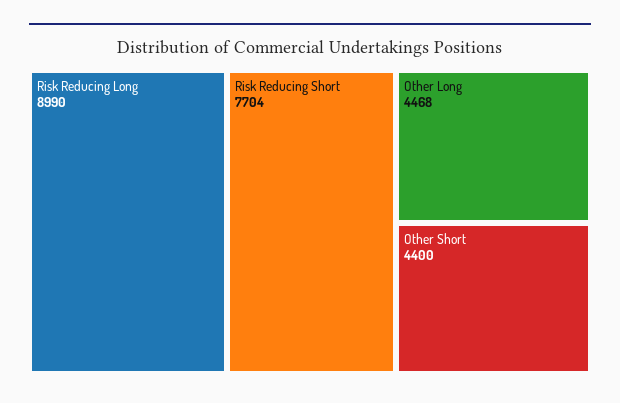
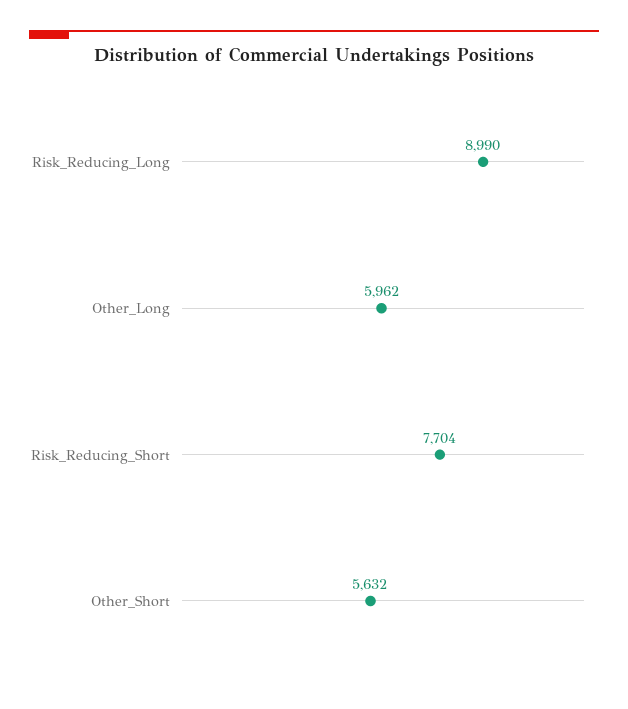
Other Long: 4468 -> 5962
Other Short: 4400 -> 5632

